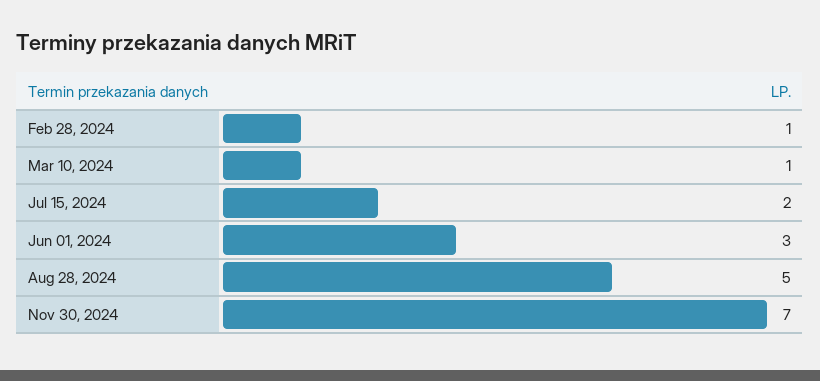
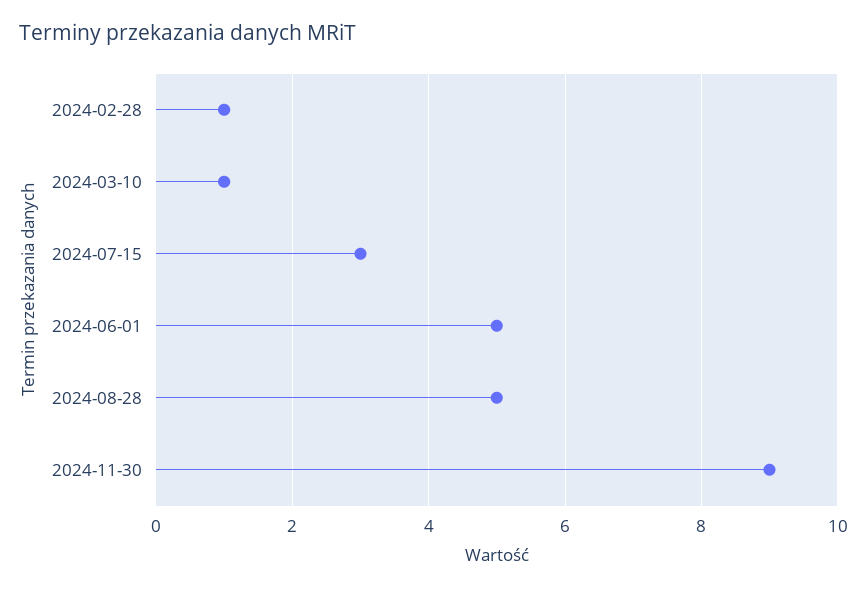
Jul 15, 2024: 2 -> 3
Jun 01, 2024: 3 -> 5
Nov 30, 2024: 7 -> 9

